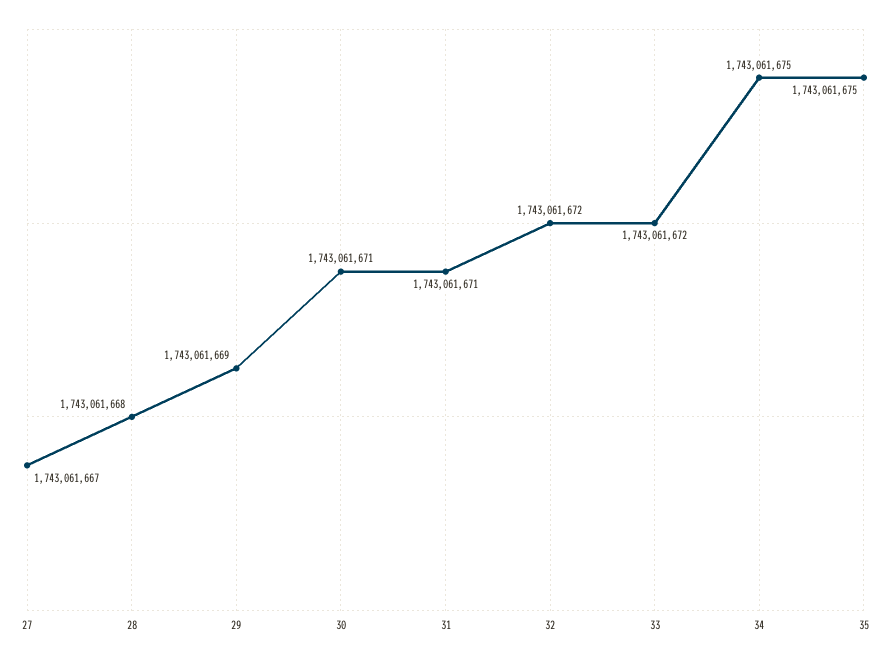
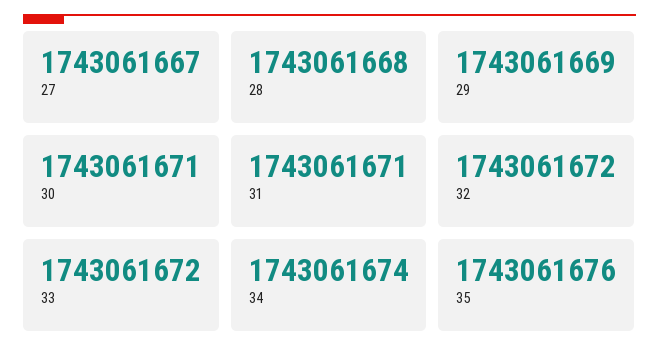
34: 1743061675 -> 1743061674
35: 1743061675 -> 1743061676

